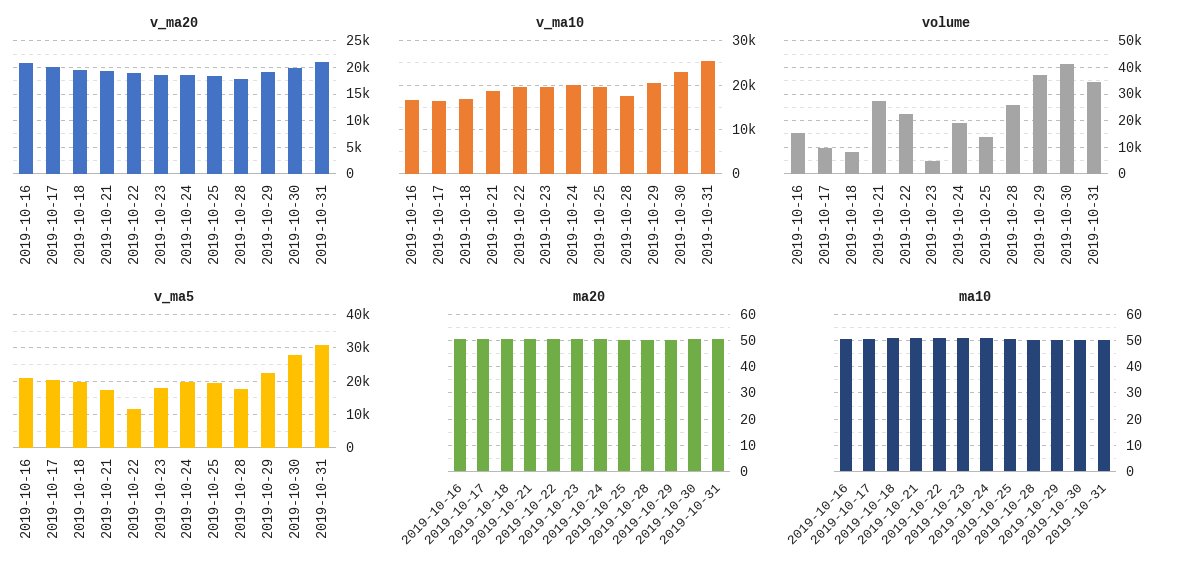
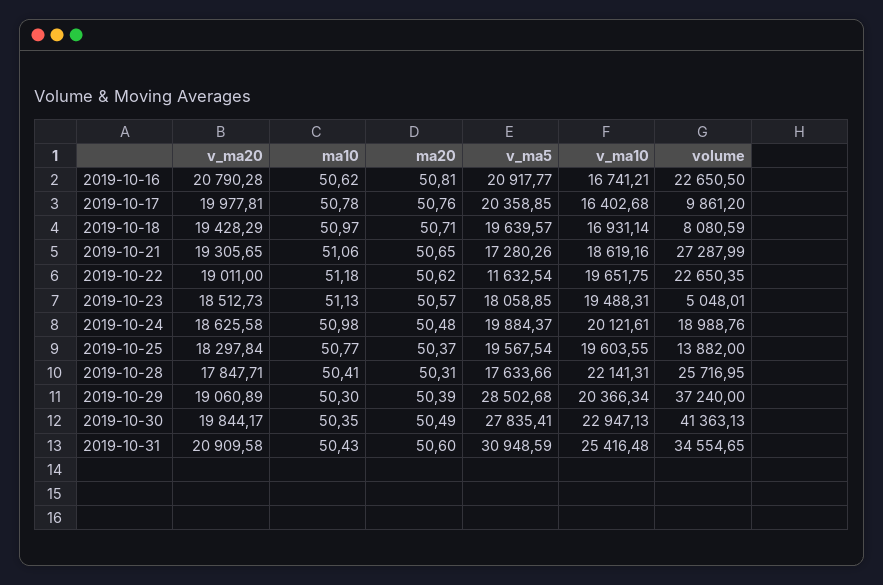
v_ma10, 2019-10-28: 18000 -> 22141.31
volume, 2019-10-16: 15000 -> 22650.5
v_ma5, 2019-10-29: 22000 -> 28502.68

